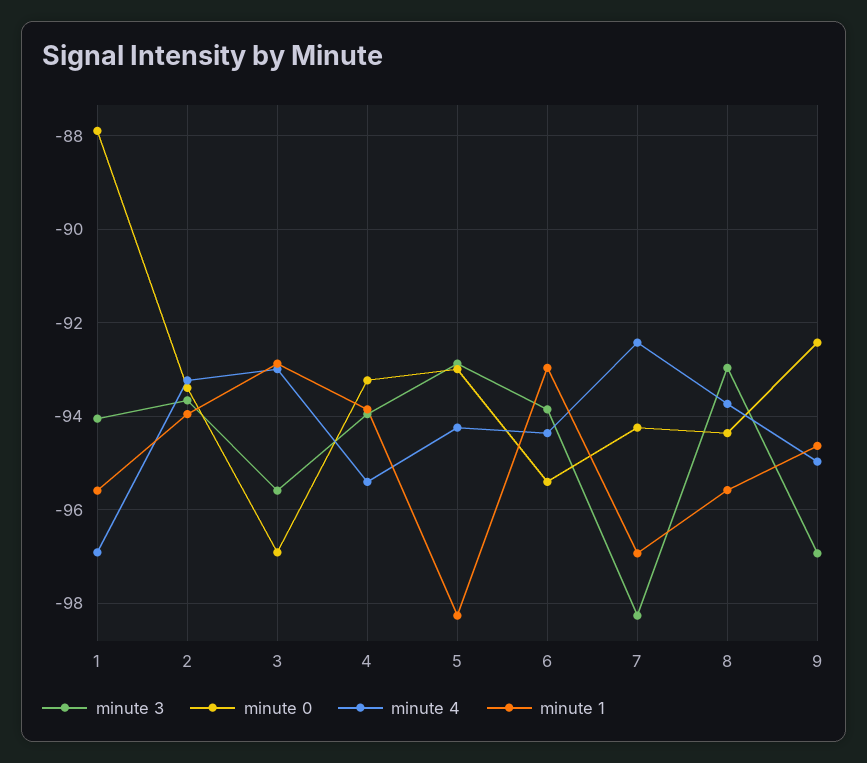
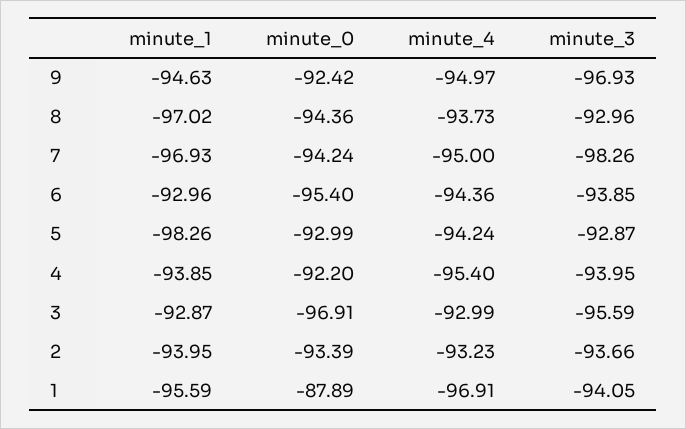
minute 0, 4: -93.2 -> -92.2
minute 4, 7: -92.4 -> -95
minute 1, 8: -95.6 -> -97.02

